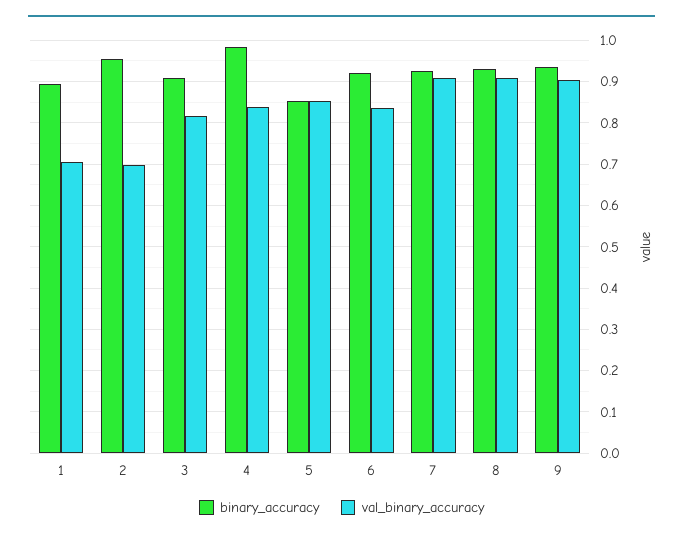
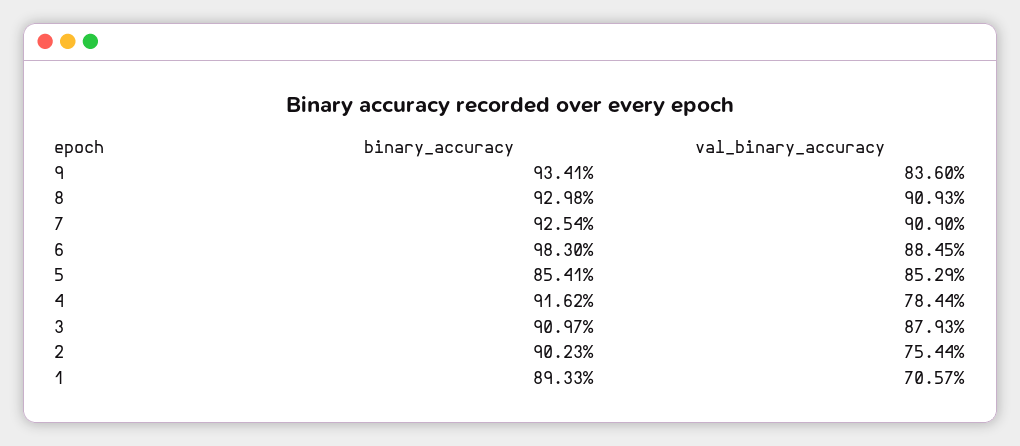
binary_accuracy, 2: 0.96 -> 0.9023
val_binary_accuracy, 2: 0.7 -> 0.7544
val_binary_accuracy, 3: 0.82 -> 0.8793
binary_accuracy, 4: 0.98 -> 0.9162
val_binary_accuracy, 4: 0.84 -> 0.7844
binary_accuracy, 6: 0.92 -> 0.983
val_binary_accuracy, 6: 0.84 -> 0.8845
val_binary_accuracy, 9: 0.9 -> 0.836

